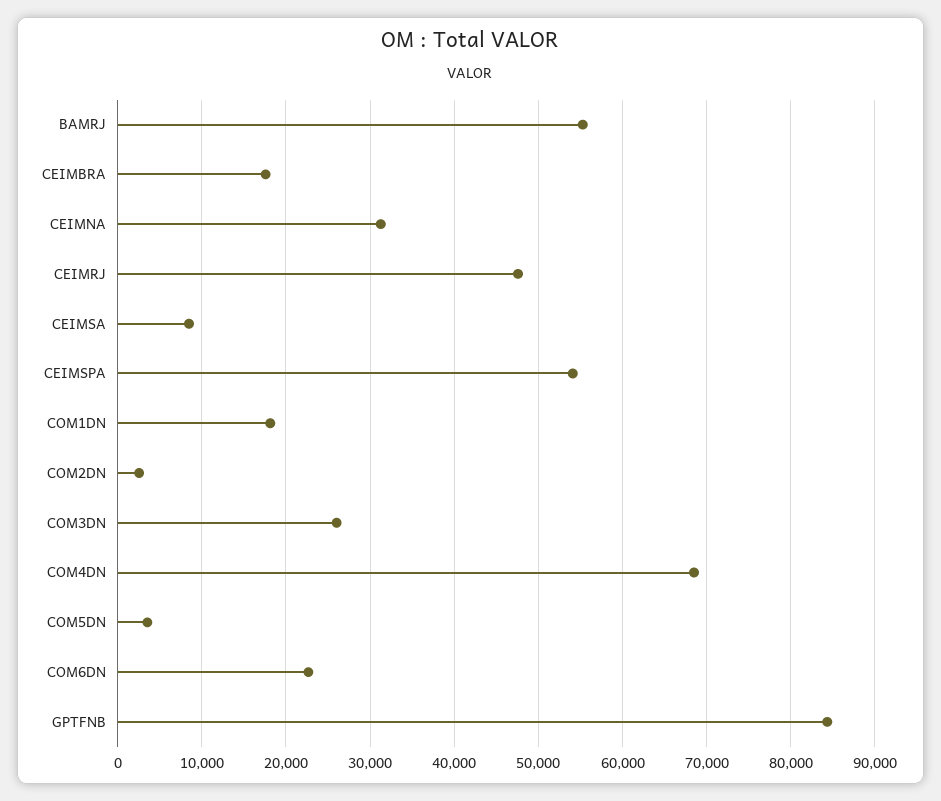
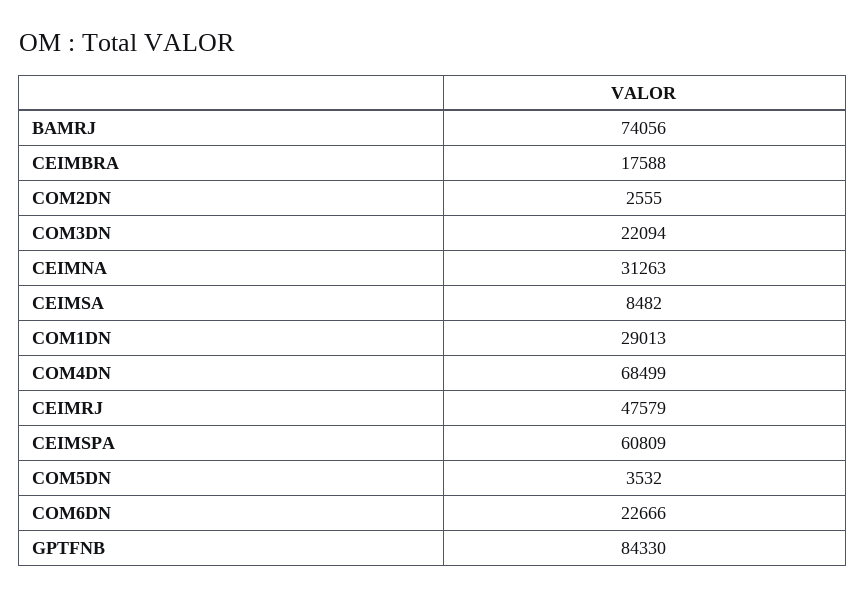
BAMRJ: 55000 -> 74056
CEIMSPA: 54000 -> 60809
COM1DN: 18000 -> 29013
COM3DN: 26000 -> 22094

